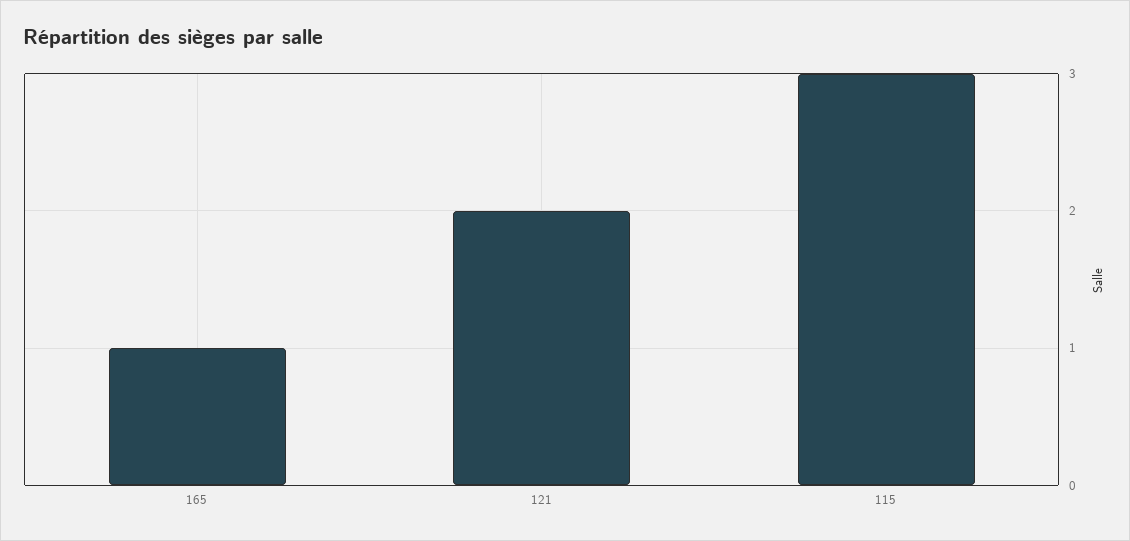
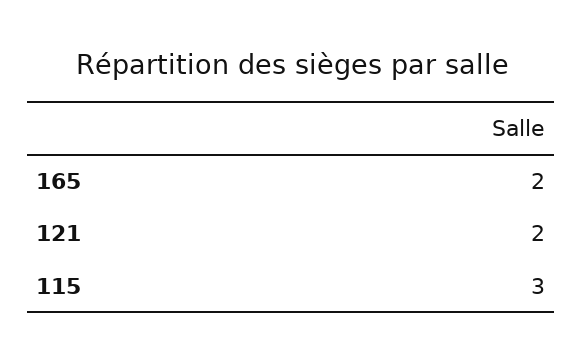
165: 1 -> 2

